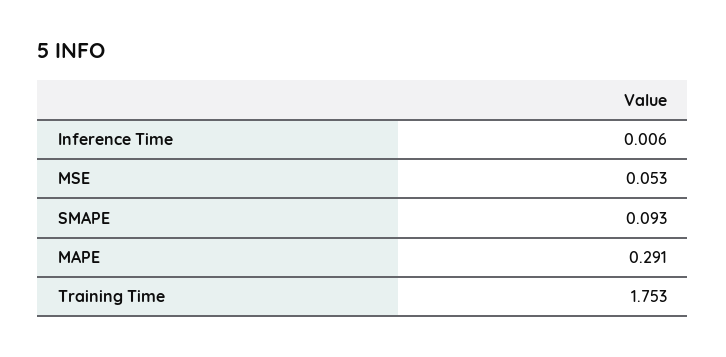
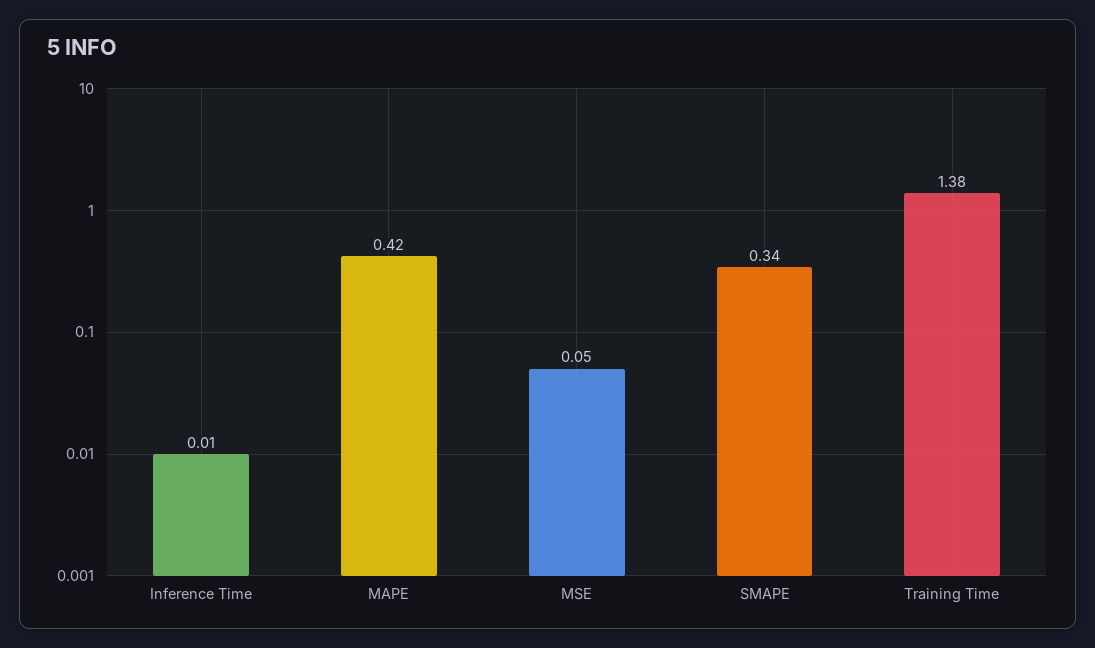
SMAPE: 0.093 -> 0.34
MAPE: 0.291 -> 0.42
Training Time: 1.753 -> 1.38

